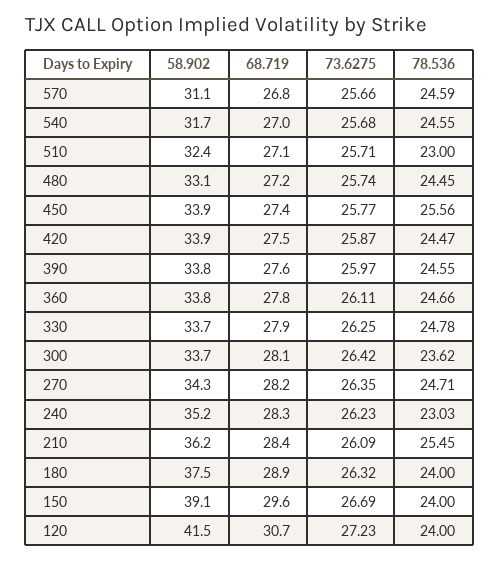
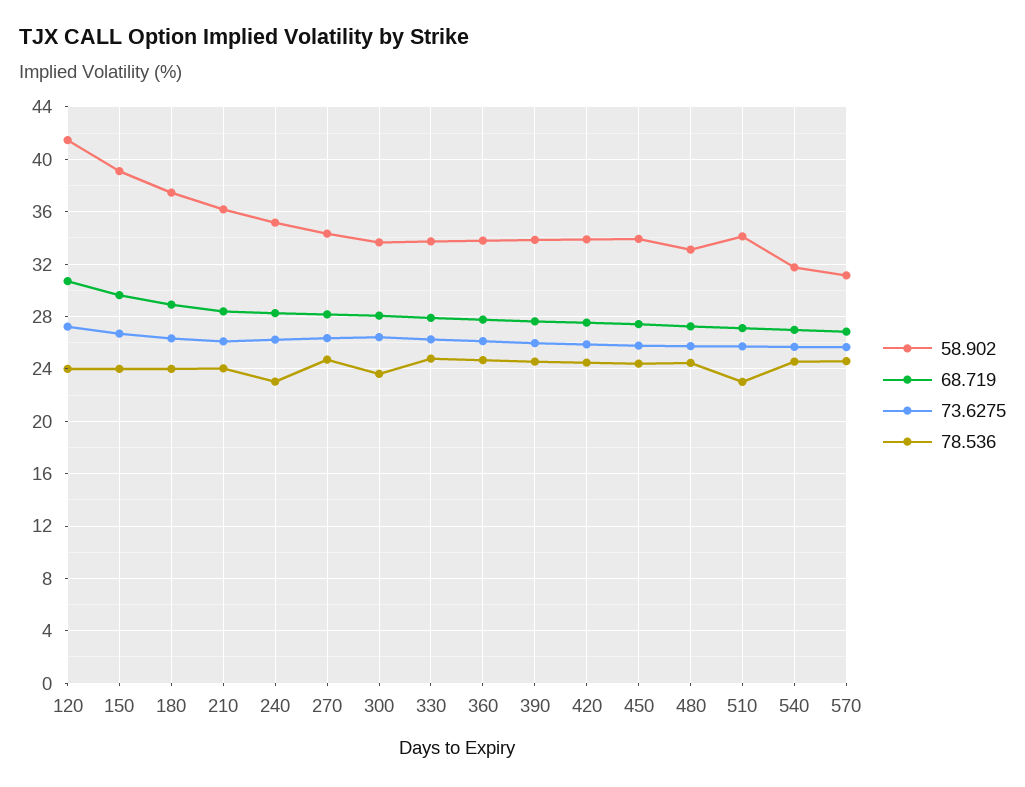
58.902, 510: 32.4 -> 34
78.536, 450: 25.56 -> 24.5
78.536, 210: 25.45 -> 24

